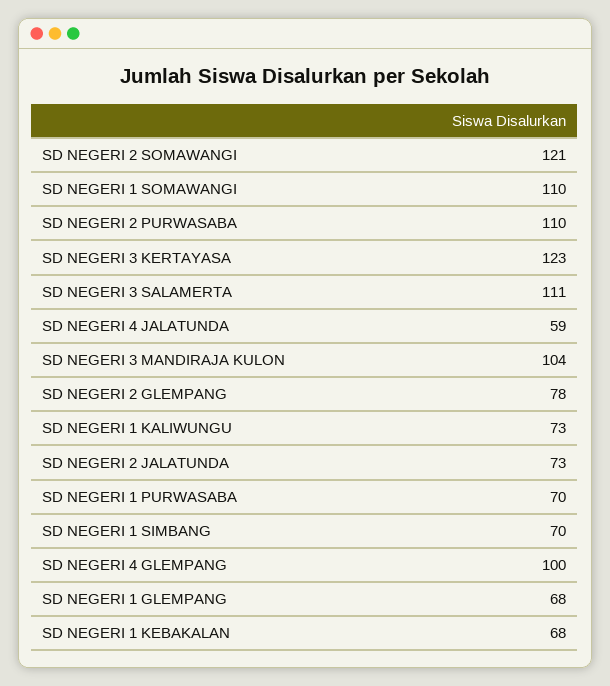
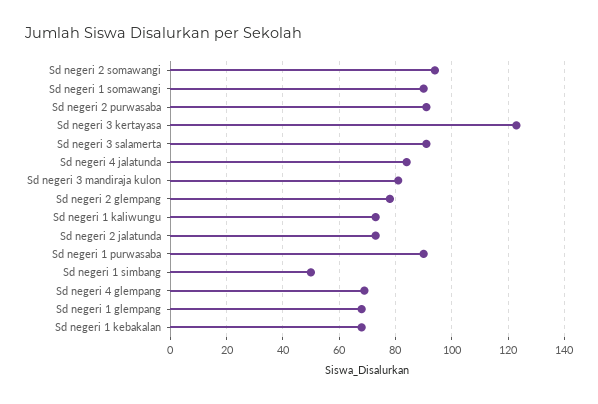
SD NEGERI 2 SOMAWANGI: 121 -> 95
SD NEGERI 1 SOMAWANGI: 110 -> 90
SD NEGERI 2 PURWASABA: 110 -> 90
SD NEGERI 3 SALAMERTA: 111 -> 90
SD NEGERI 4 JALATUNDA: 59 -> 85
SD NEGERI 3 MANDIRAJA KULON: 104 -> 80
SD NEGERI 1 PURWASABA: 70 -> 90
SD NEGERI 1 SIMBANG: 70 -> 50
SD NEGERI 4 GLEMPANG: 100 -> 70

